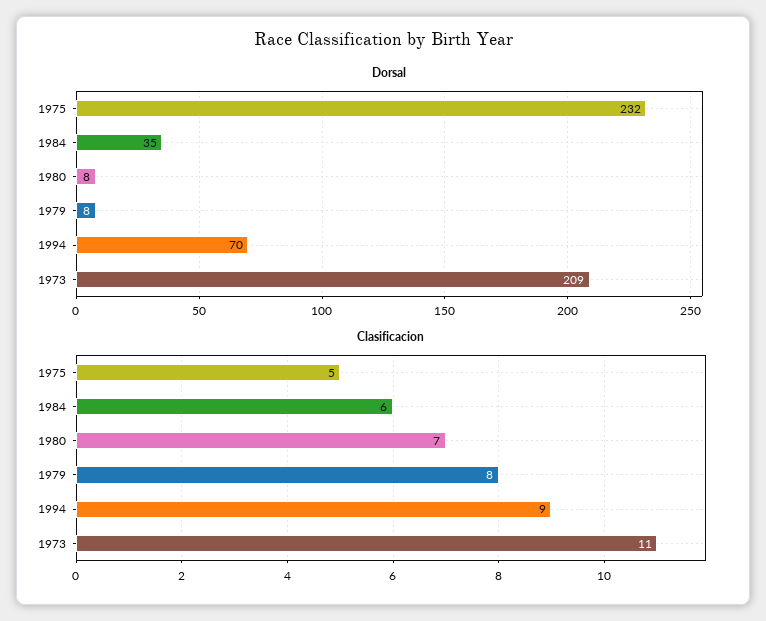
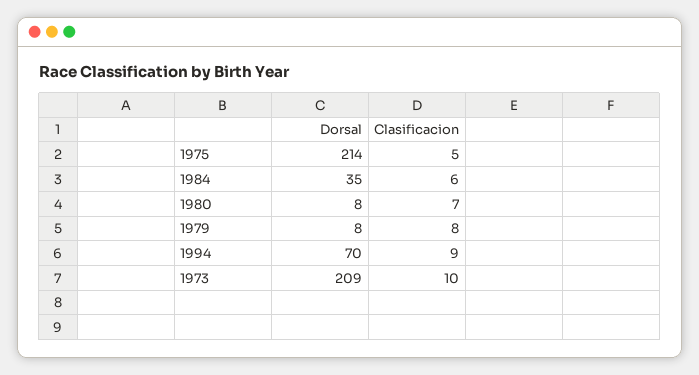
Dorsal, 1975: 232 -> 214
Clasificacion, 1973: 11 -> 10

